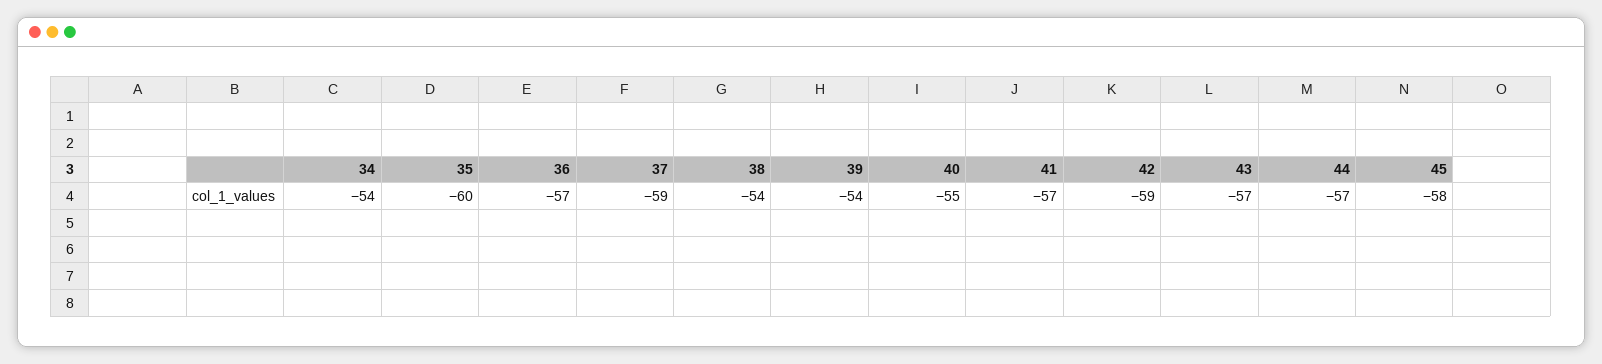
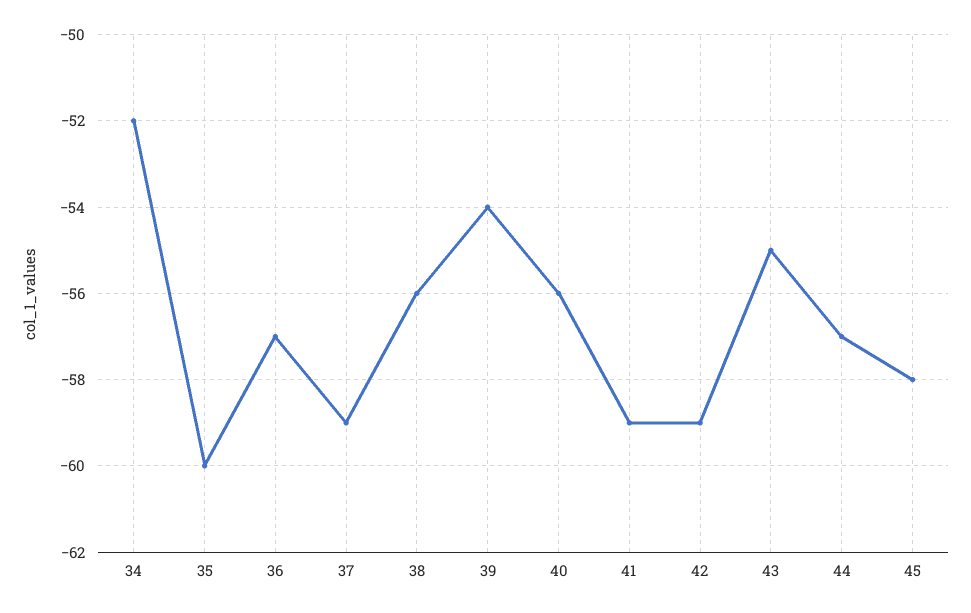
34: -54 -> -52
38: -54 -> -56
40: -55 -> -56
41: -57 -> -59
43: -57 -> -55

